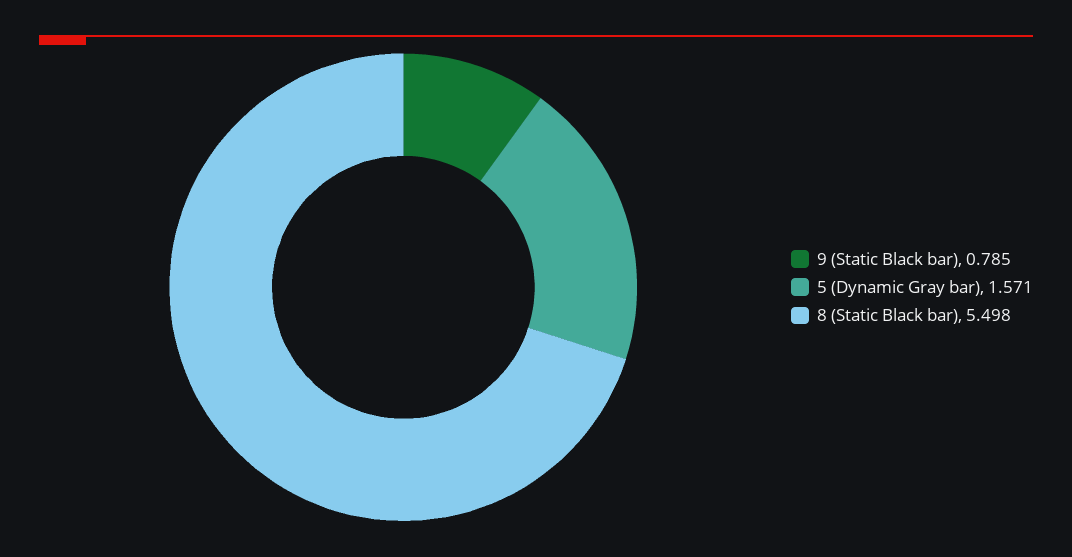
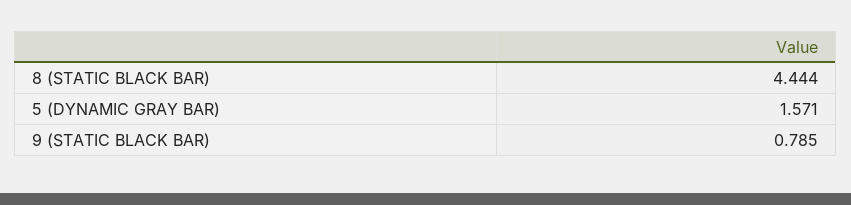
8 (Static Black bar): 5.498 -> 4.444

